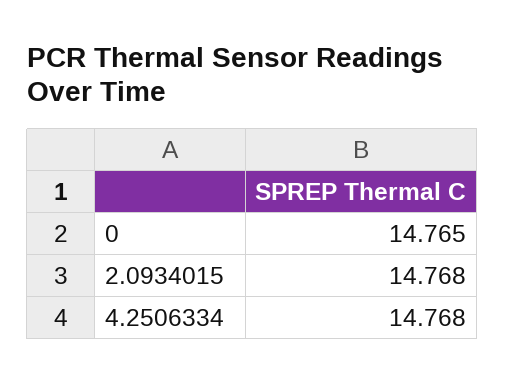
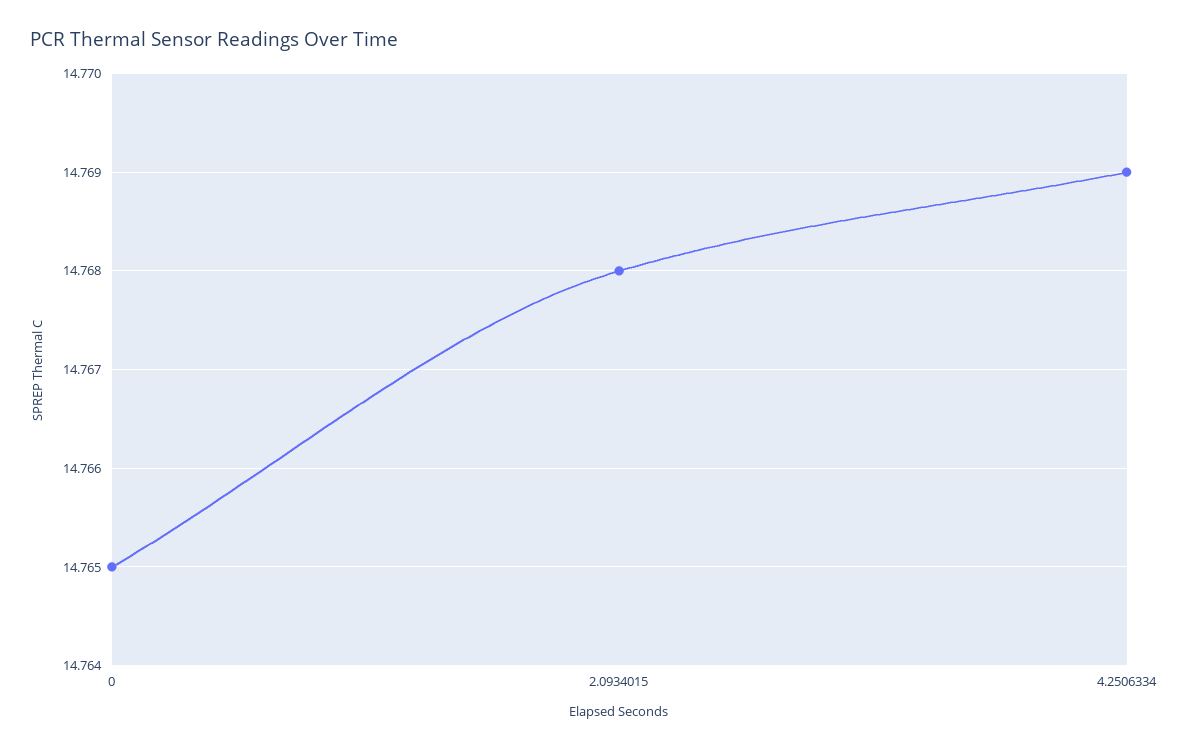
4.2506334: 14.768 -> 14.769

